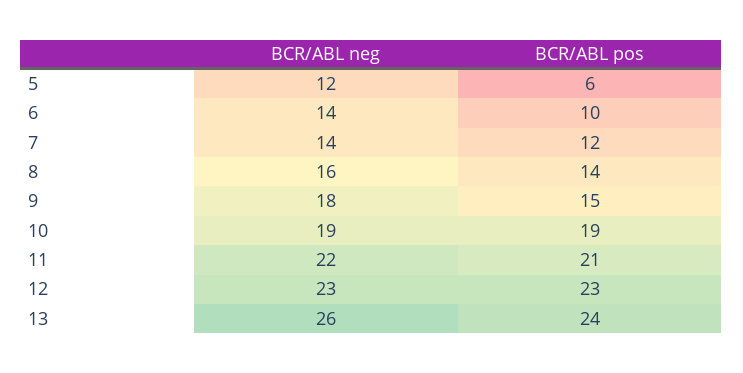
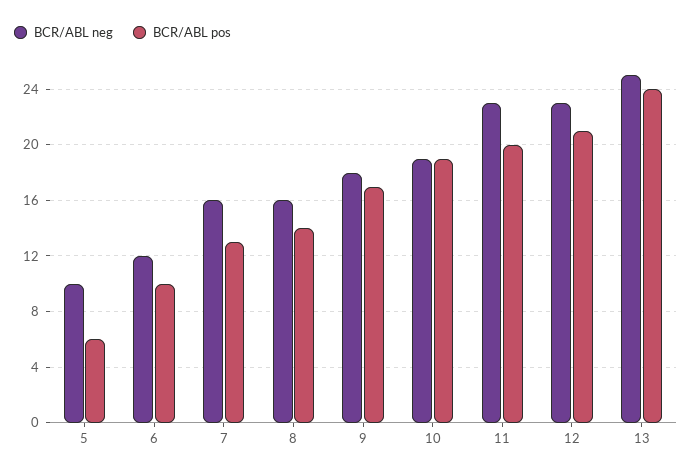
BCR/ABL neg, 5: 12 -> 10
BCR/ABL neg, 6: 14 -> 12
BCR/ABL neg, 7: 14 -> 16
BCR/ABL pos, 7: 12 -> 13
BCR/ABL pos, 9: 15 -> 17
BCR/ABL neg, 11: 22 -> 23
BCR/ABL pos, 11: 21 -> 20
BCR/ABL pos, 12: 23 -> 21
BCR/ABL neg, 13: 26 -> 25

